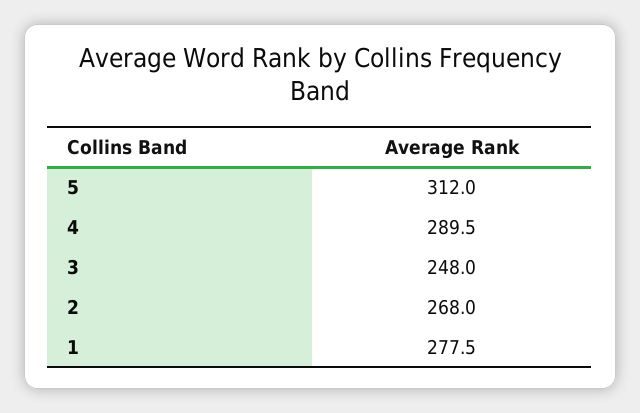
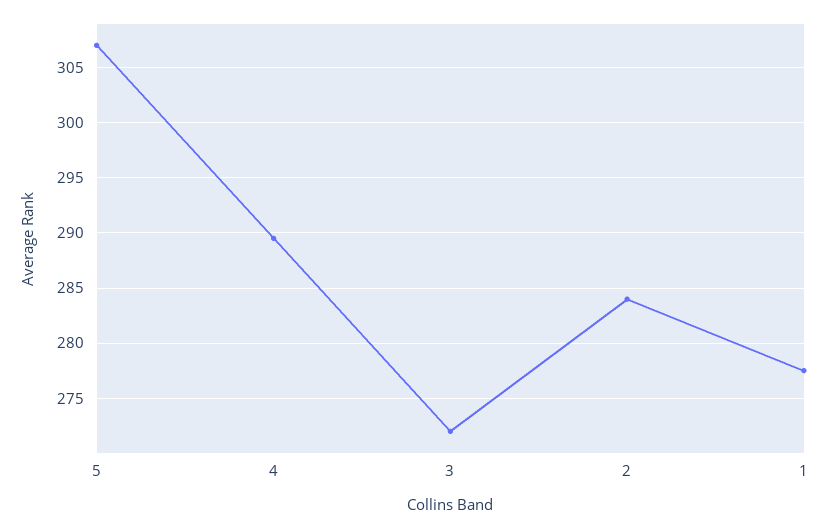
5: 312 -> 307
3: 248 -> 272
2: 268 -> 284

